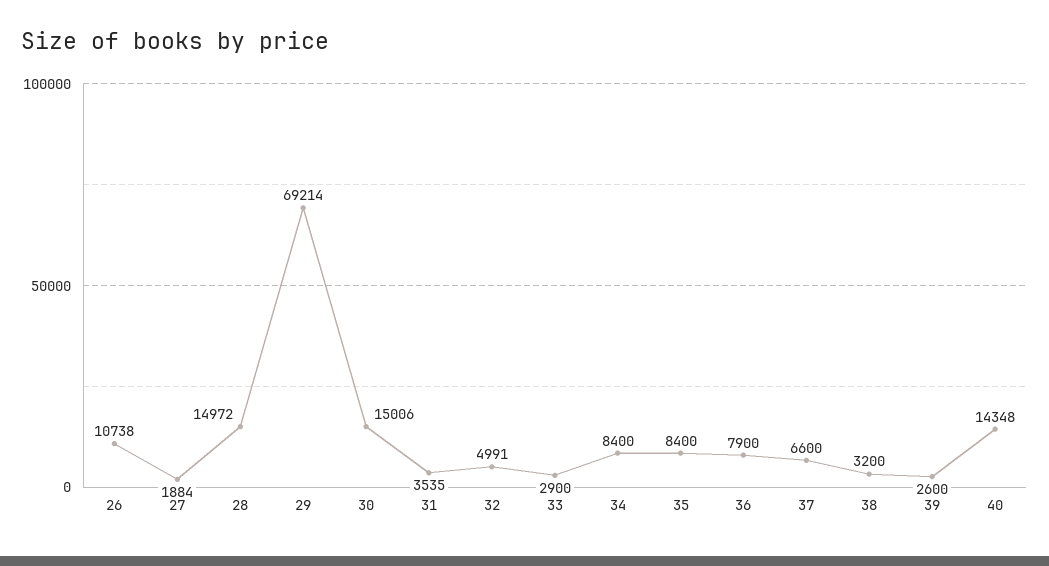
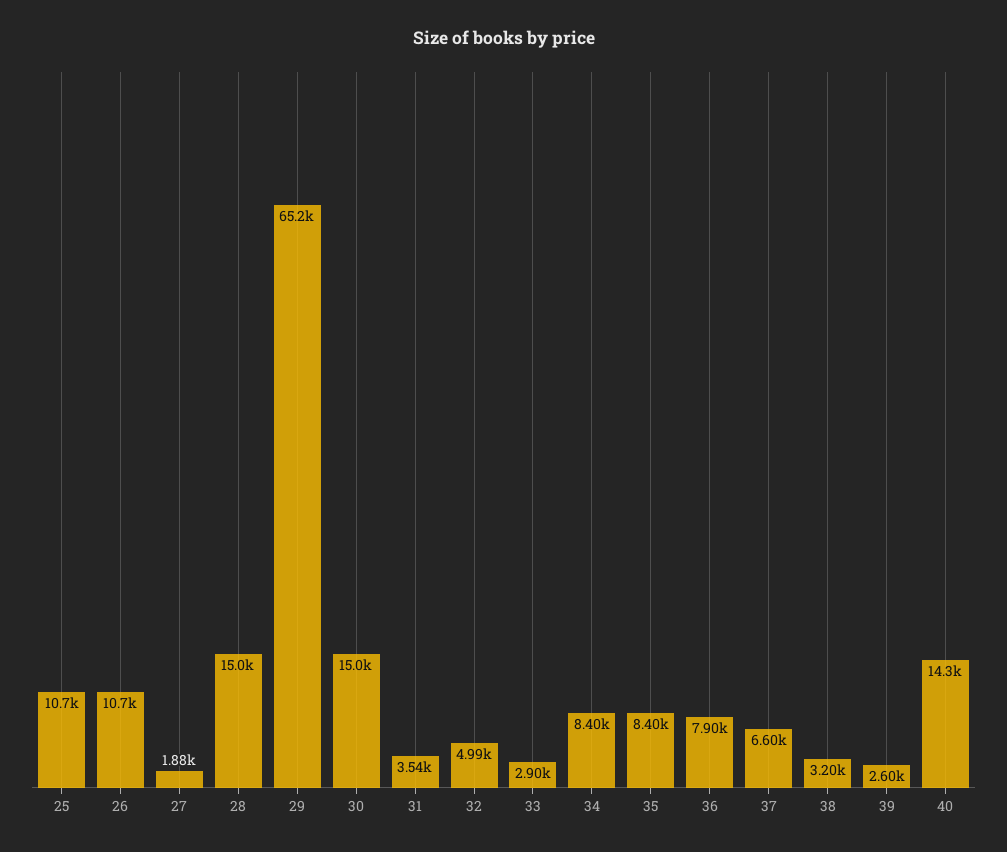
29: 69214 -> 65200
25: none -> 10700

